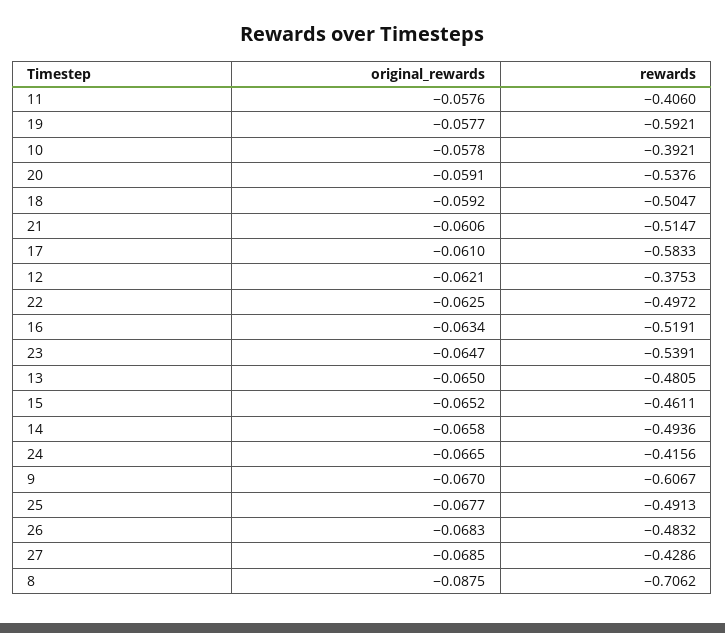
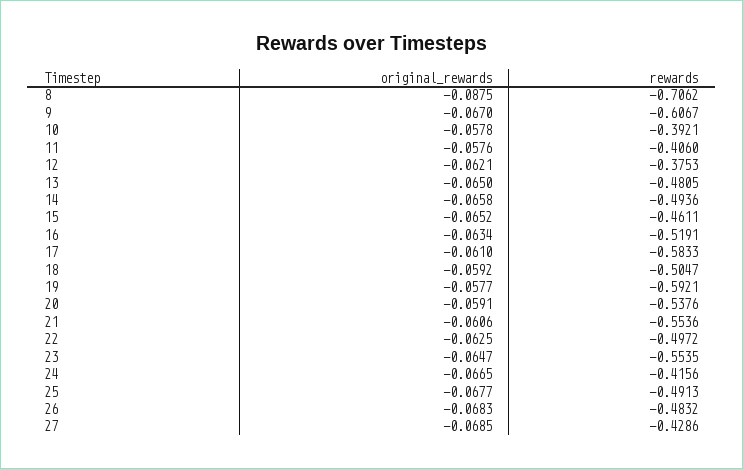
rewards, 21: -0.5147 -> -0.5536
rewards, 23: -0.5391 -> -0.5535

